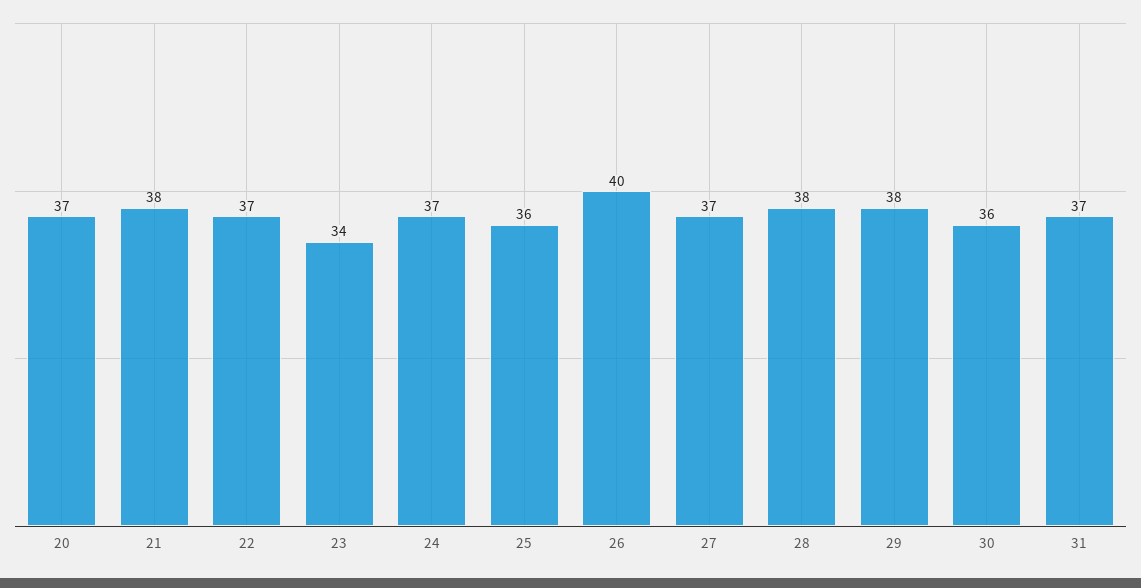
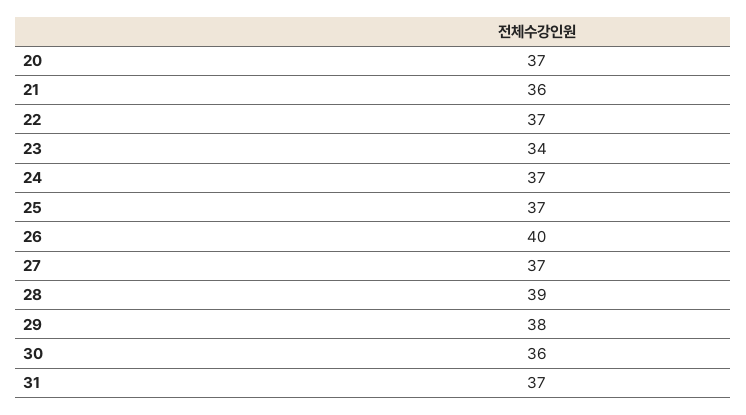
21: 38 -> 36
25: 36 -> 37
28: 38 -> 39

